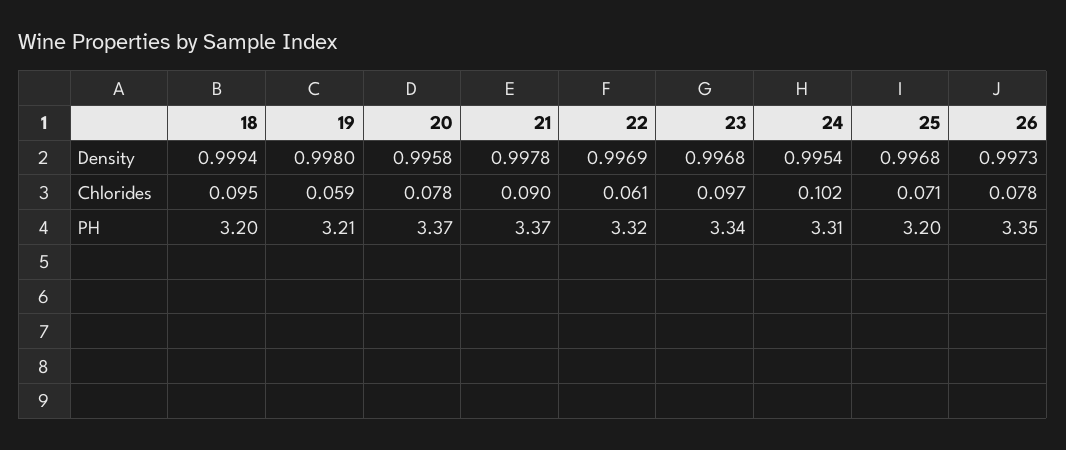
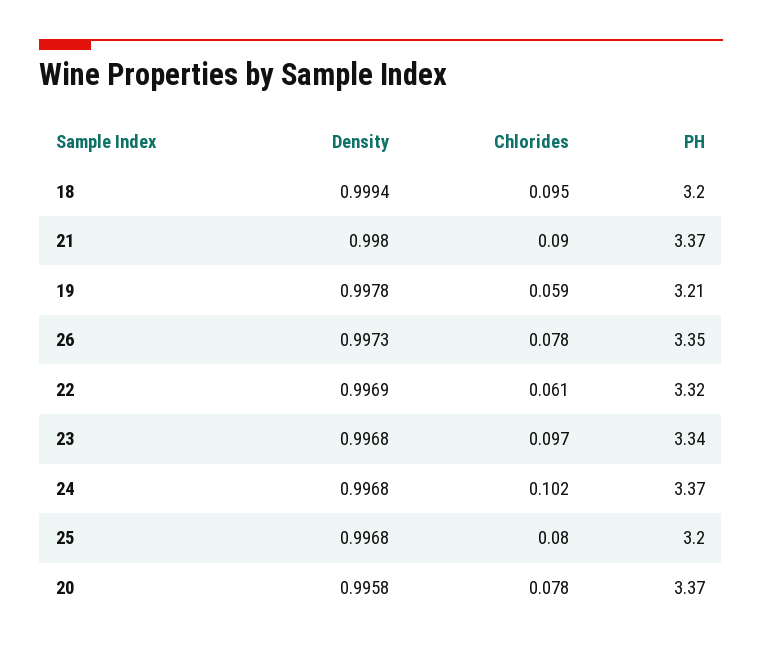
19, Density: 0.998 -> 0.9978
21, Density: 0.9978 -> 0.998
24, Density: 0.9954 -> 0.9968
25, Chlorides: 0.071 -> 0.08
24, PH: 3.31 -> 3.37

